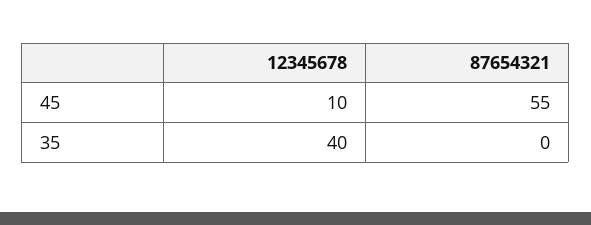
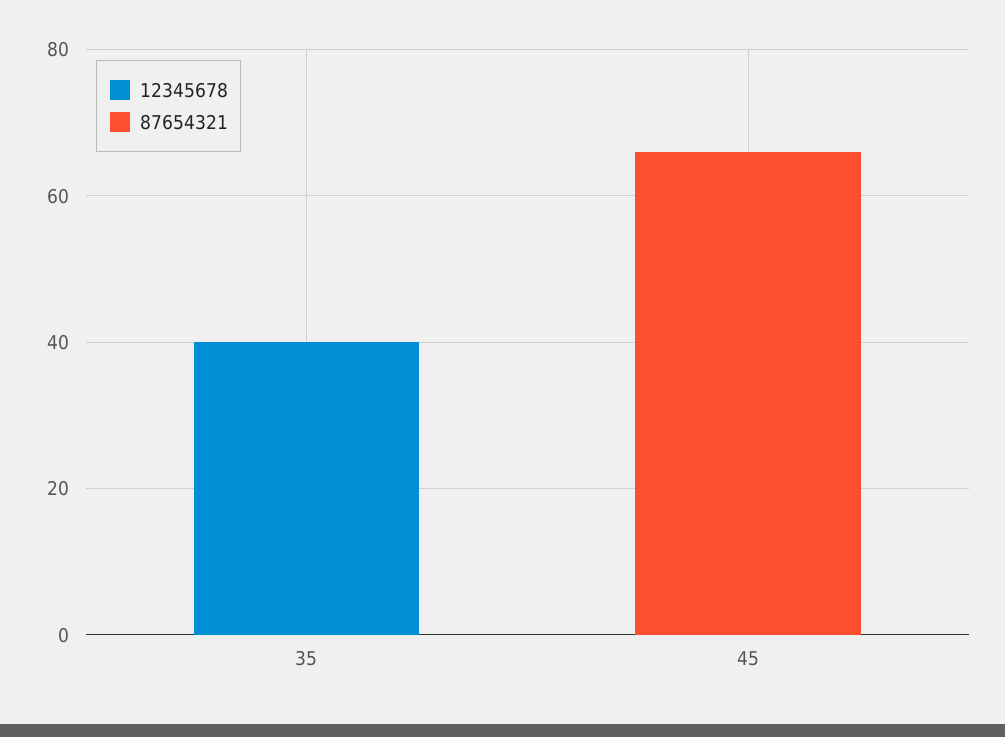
12345678, 45: 10 -> 0
87654321, 45: 55 -> 65

